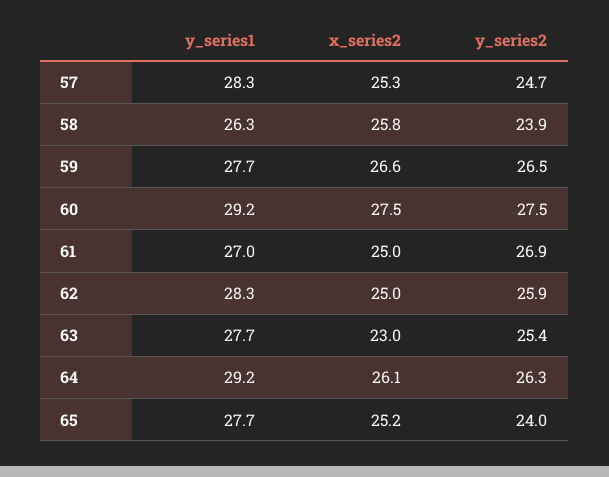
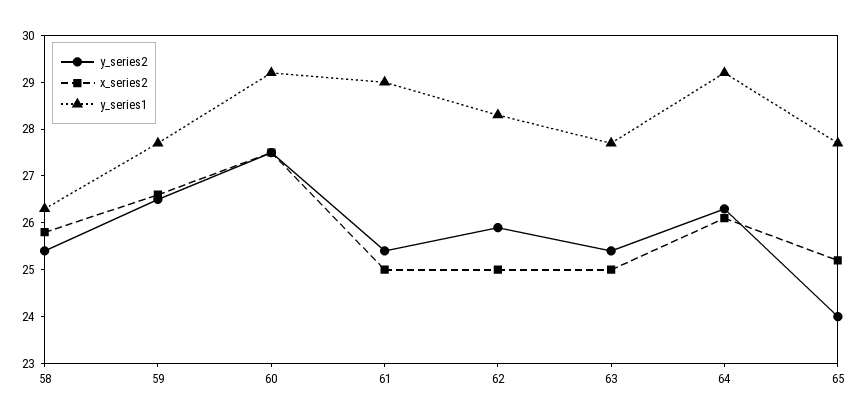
y_series1, 57: 28.3 -> none
x_series2, 57: 25.3 -> none
y_series2, 57: 24.7 -> none
y_series2, 58: 23.9 -> 25.5
y_series1, 61: 27 -> 29
y_series2, 61: 26.9 -> 25.5
x_series2, 63: 23 -> 25

